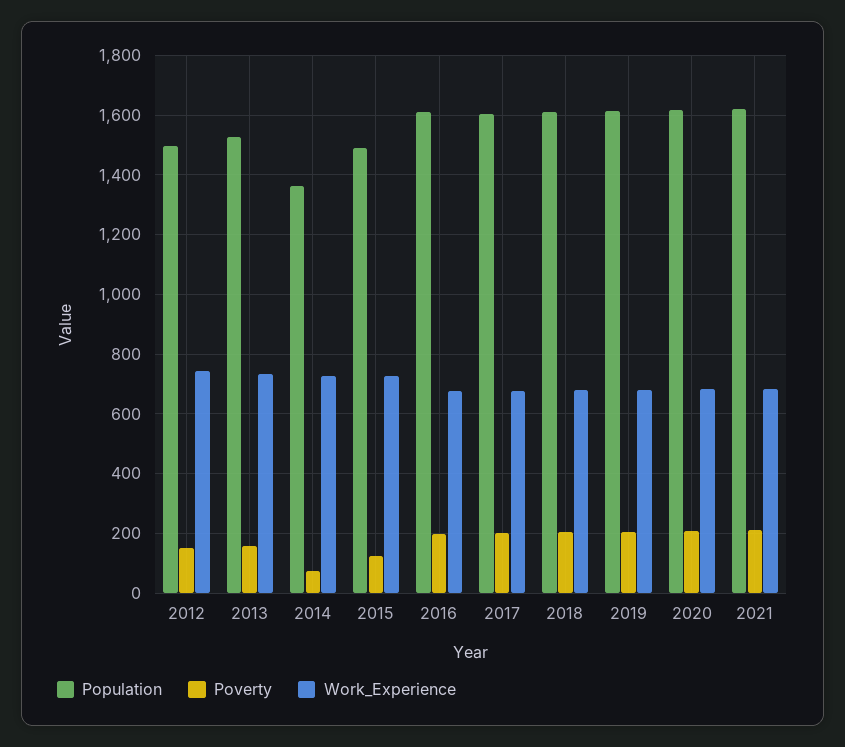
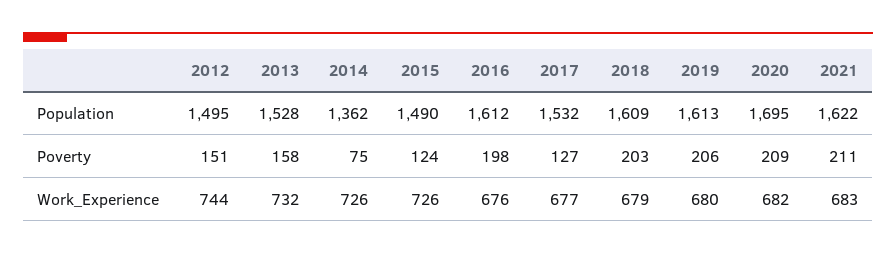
Population, 2017: 1600 -> 1532
Poverty, 2017: 200 -> 127
Population, 2020: 1625 -> 1695

